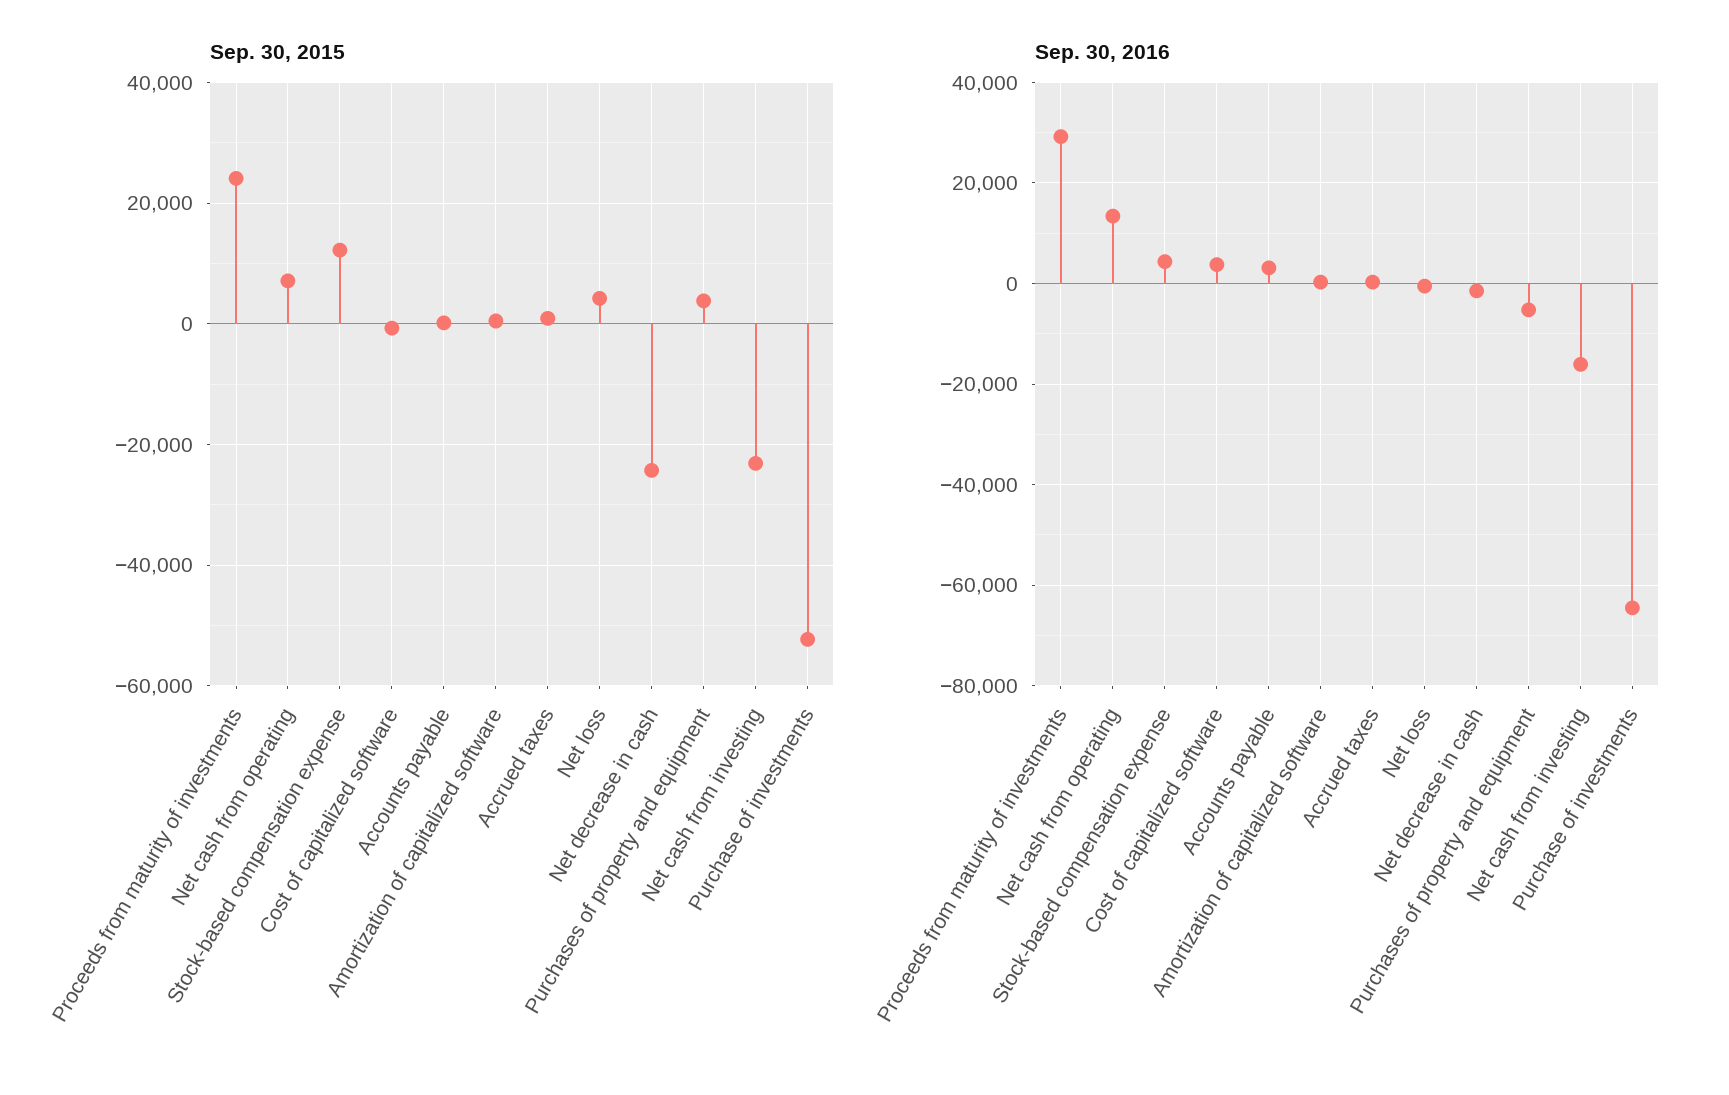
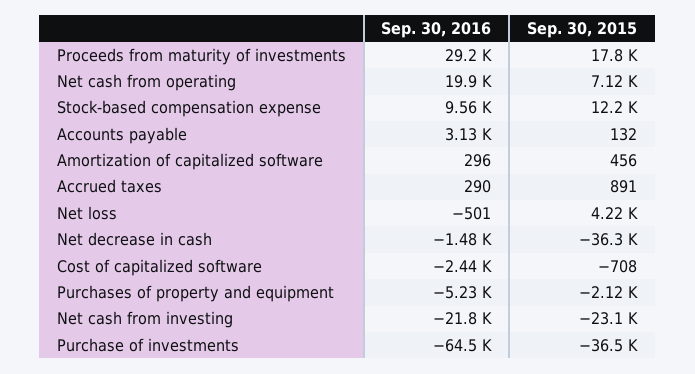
Sep. 30, 2015, Proceeds from maturity of investments: 24000 -> 17800
Sep. 30, 2015, Net decrease in cash: -24000 -> -36300
Sep. 30, 2015, Purchases of property and equipment: 4000 -> -2120
Sep. 30, 2015, Purchase of investments: -52000 -> -36500
Sep. 30, 2016, Net cash from operating: 14000 -> 19900
Sep. 30, 2016, Stock-based compensation expense: 4000 -> 9560
Sep. 30, 2016, Cost of capitalized software: 4000 -> -2440
Sep. 30, 2016, Net cash from investing: -16000 -> -21800

